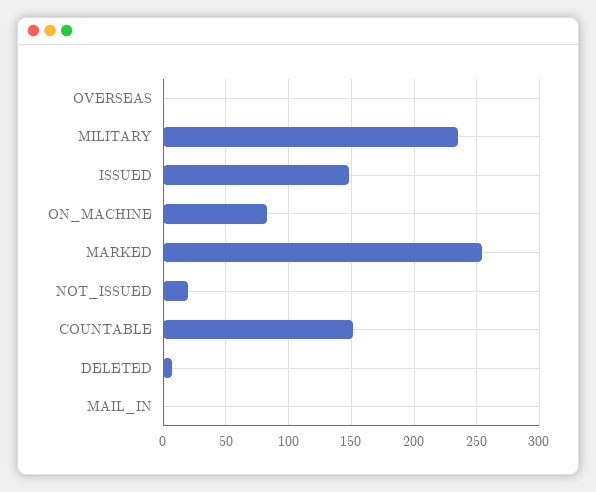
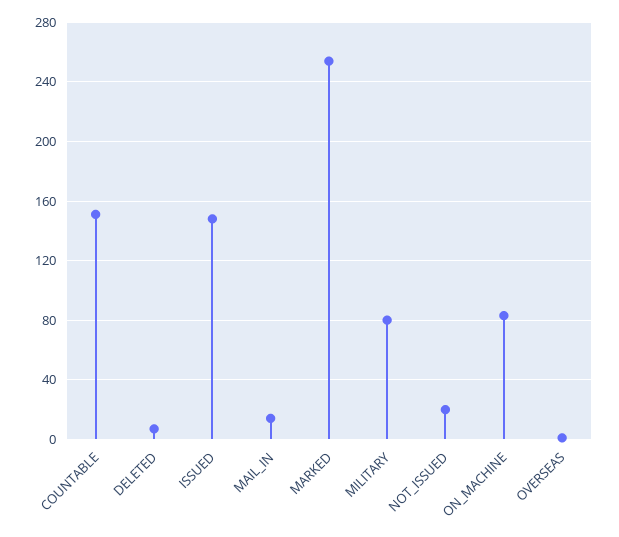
MILITARY: 235 -> 80
MAIL_IN: 0 -> 15

